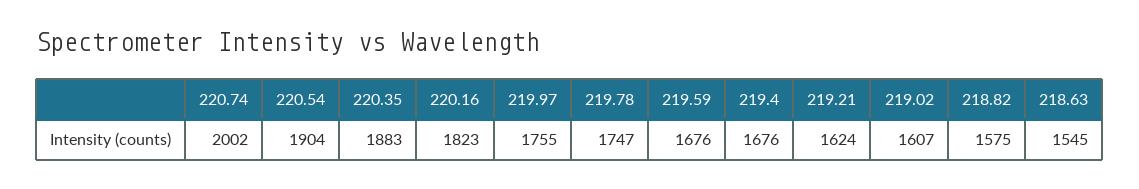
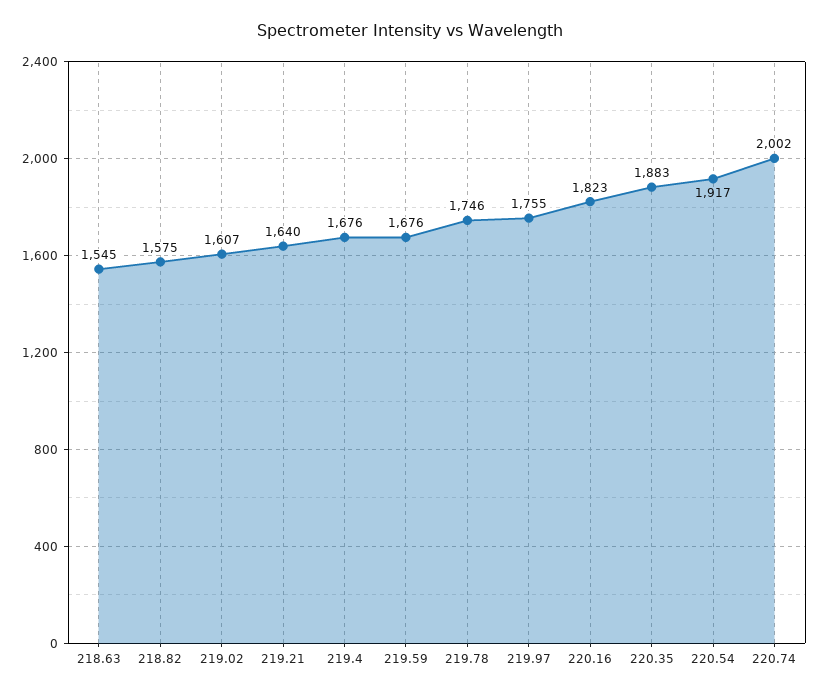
220.54: 1904 -> 1917
219.78: 1747 -> 1746
219.21: 1624 -> 1640

